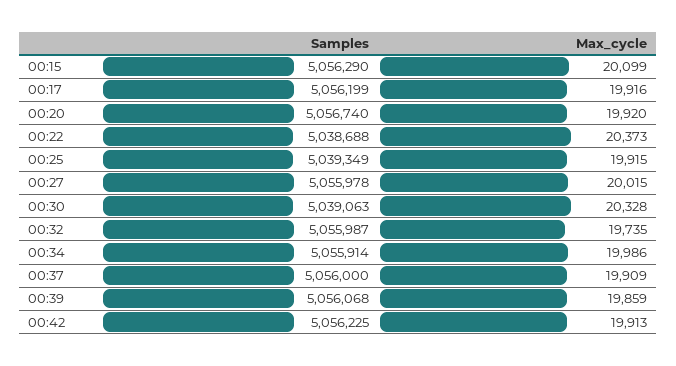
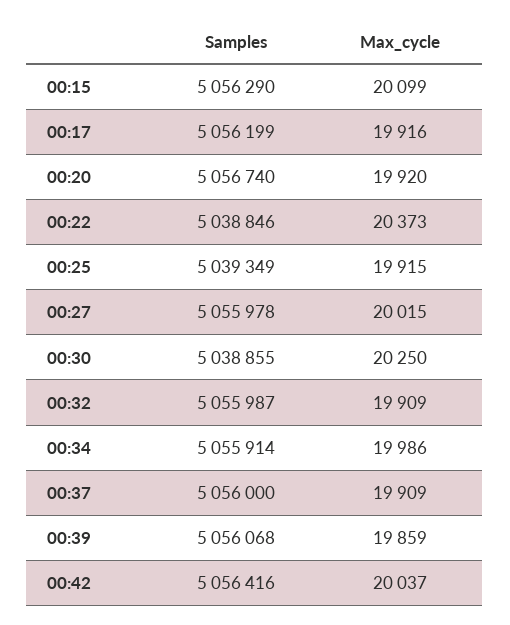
Samples, 00:22: 5038688 -> 5038846
Samples, 00:30: 5039063 -> 5038855
Max_cycle, 00:30: 20328 -> 20250
Max_cycle, 00:32: 19735 -> 19909
Samples, 00:42: 5056225 -> 5056416
Max_cycle, 00:42: 19913 -> 20037

